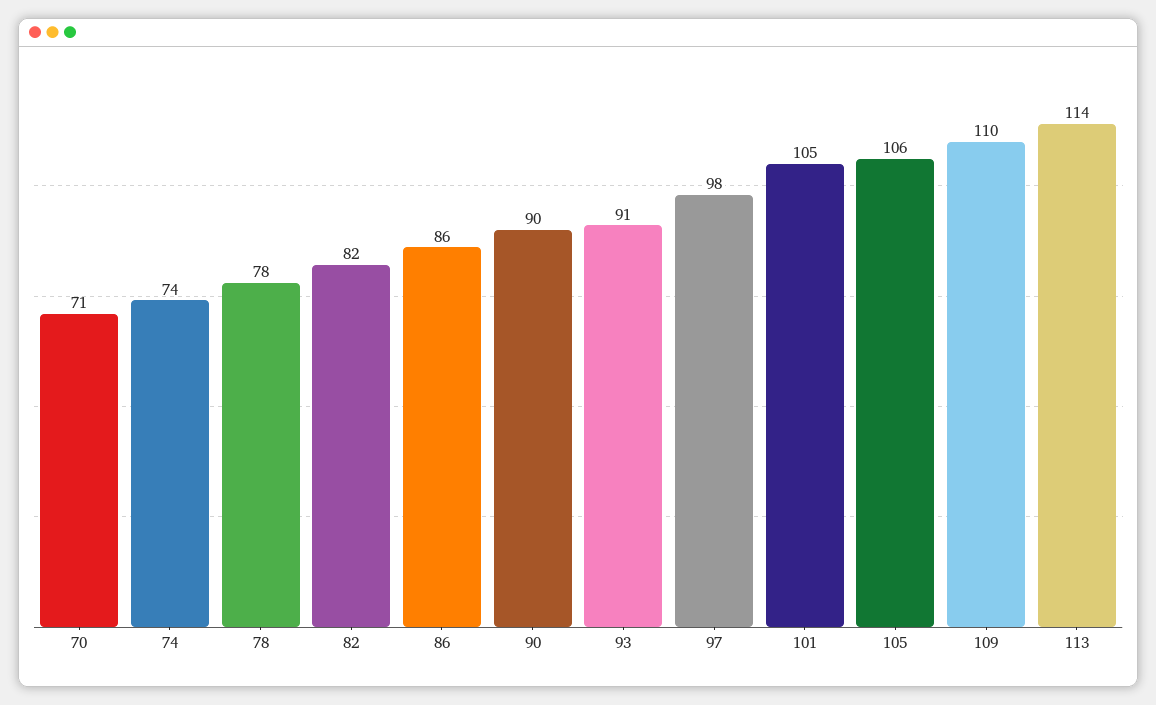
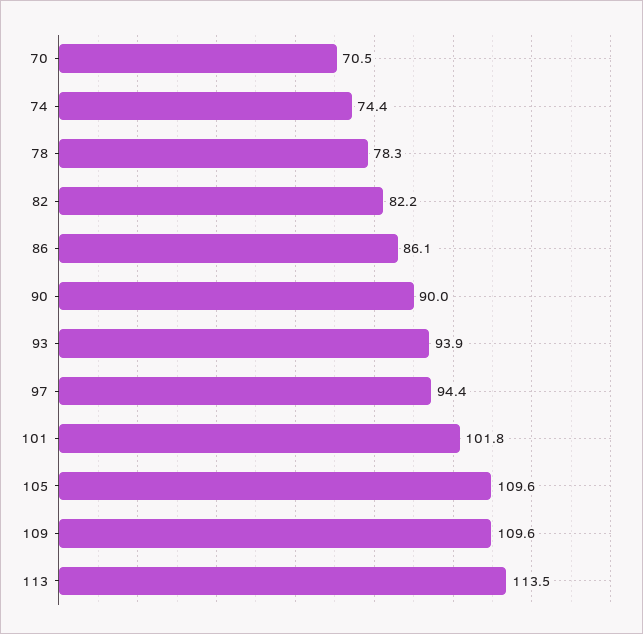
93: 91 -> 93.9
97: 98 -> 94.4
101: 105 -> 101.8
105: 106 -> 109.6

